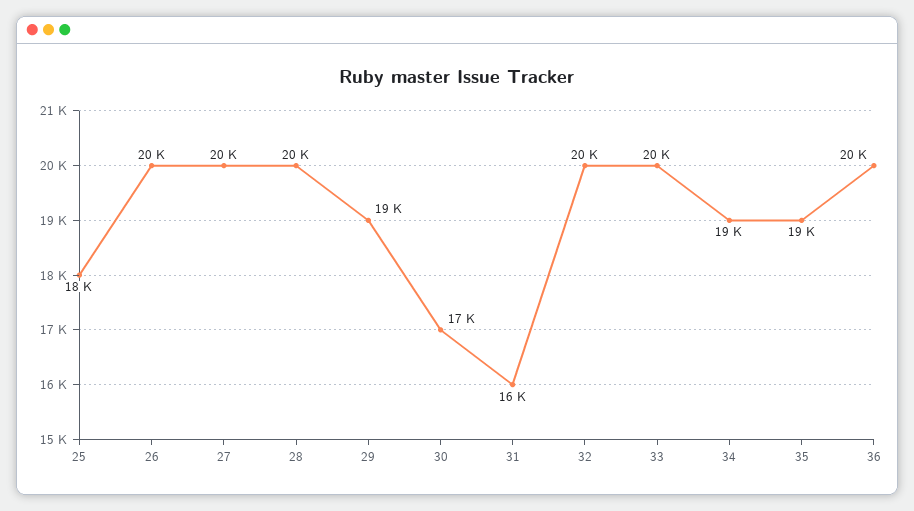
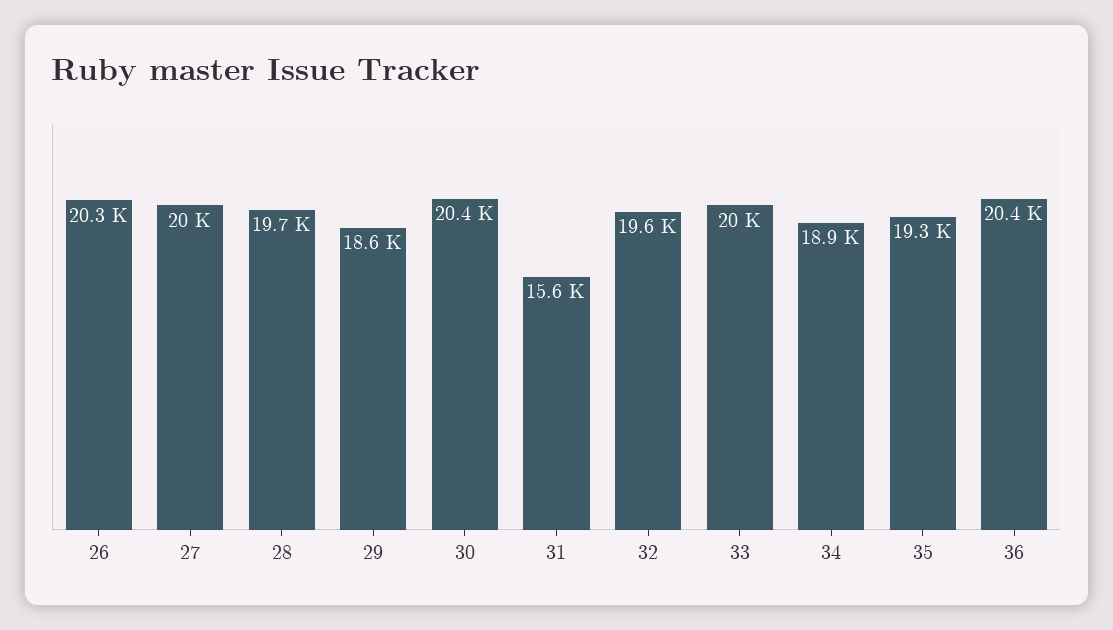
25: 18000 -> none
30: 17000 -> 20400

